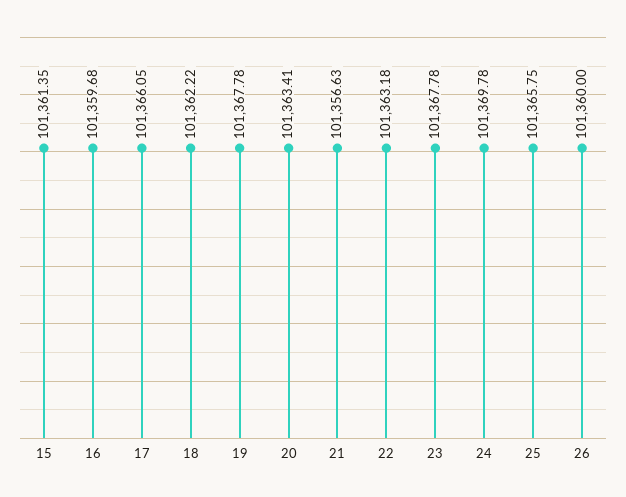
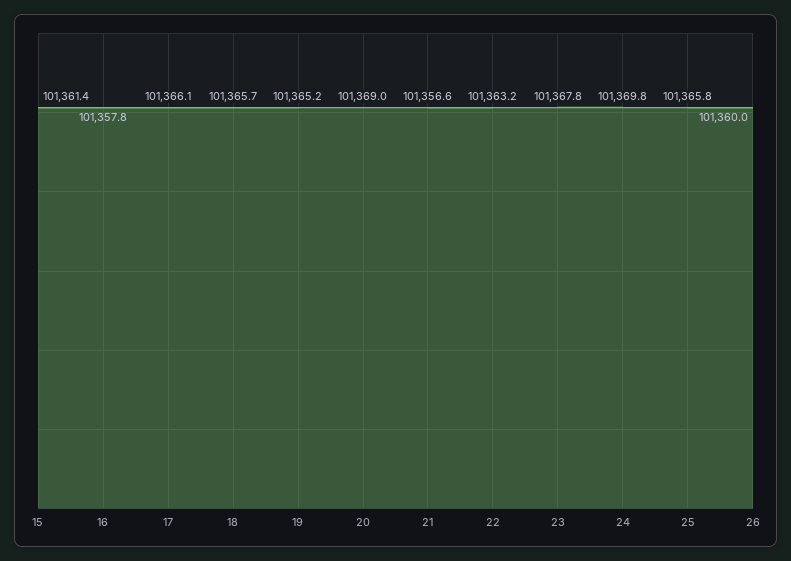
16: 101359.68 -> 101357.8
18: 101362.22 -> 101365.7
19: 101367.78 -> 101365.2
20: 101363.41 -> 101369

